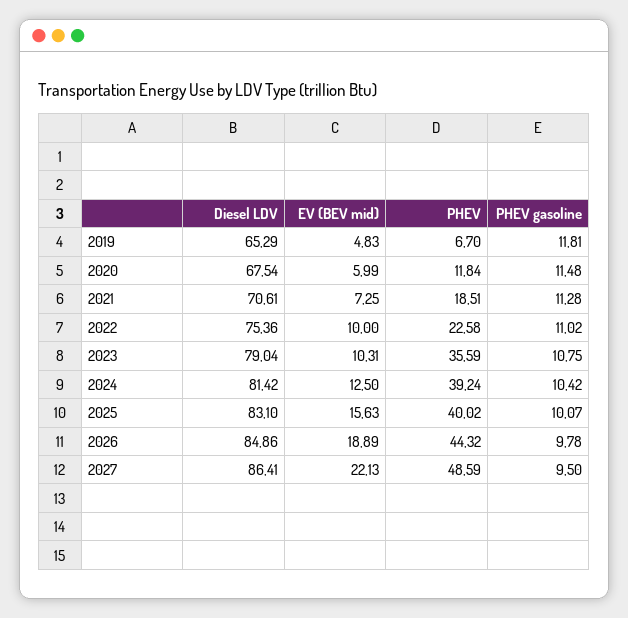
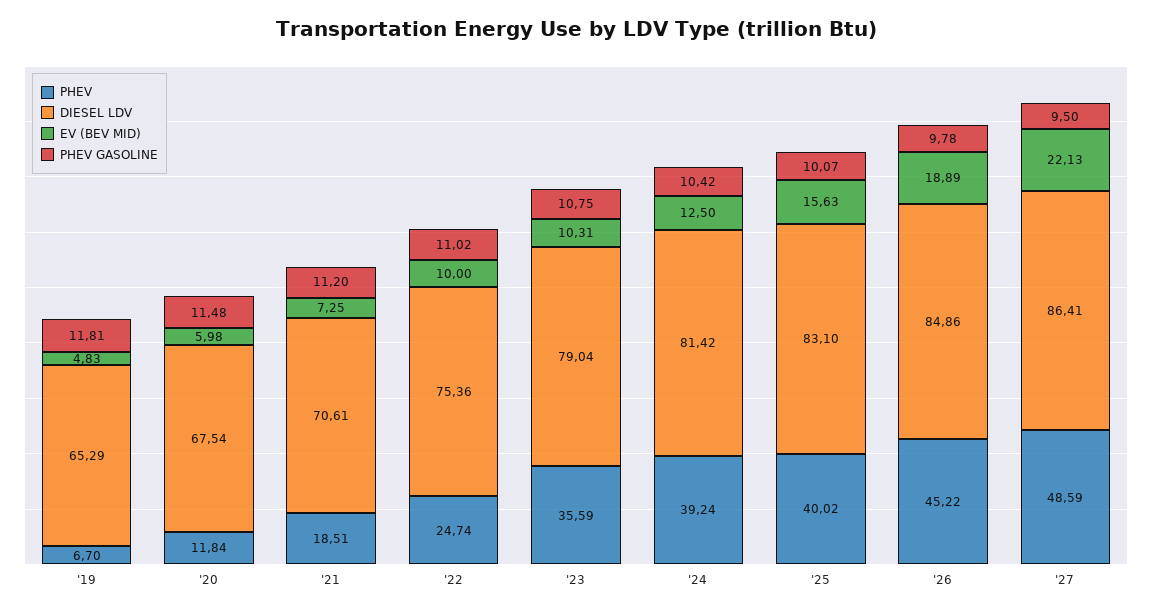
EV (BEV mid), 2020: 5.99 -> 5.98
PHEV gasoline, 2021: 11.28 -> 11.2
PHEV, 2022: 22.58 -> 24.74
PHEV, 2026: 44.32 -> 45.22

